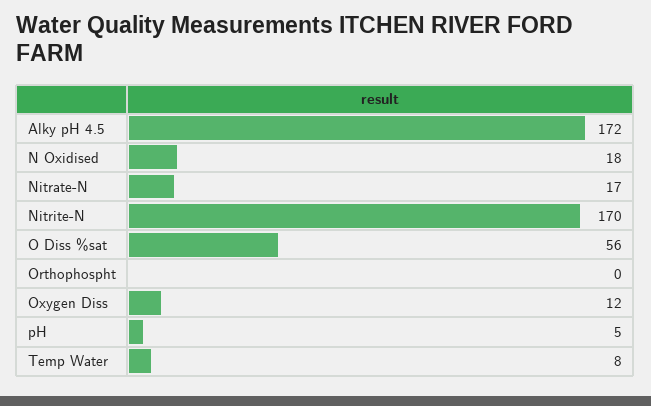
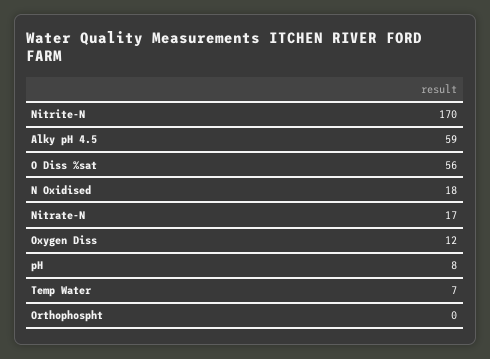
Alky pH 4.5: 172 -> 59
pH: 5 -> 8
Temp Water: 8 -> 7

